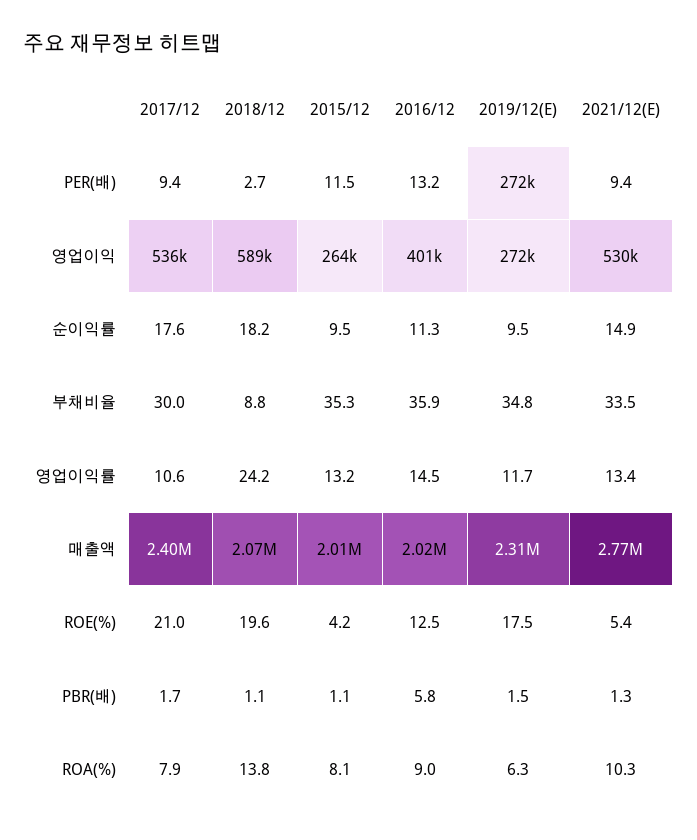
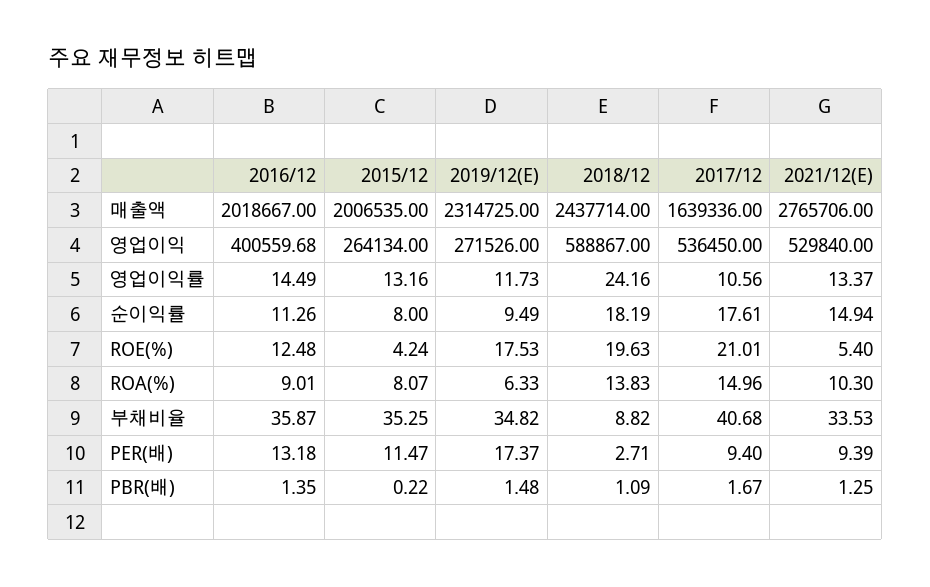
2019/12(E), PER(배): 272000 -> 17.37
2015/12, 순이익률: 9.5 -> 8
2017/12, 부채비율: 30 -> 40.68
2017/12, 매출액: 2400000 -> 1639336
2018/12, 매출액: 2070000 -> 2437714
2015/12, PBR(배): 1.1 -> 0.22
2016/12, PBR(배): 5.8 -> 1.35
2017/12, ROA(%): 7.9 -> 14.96

